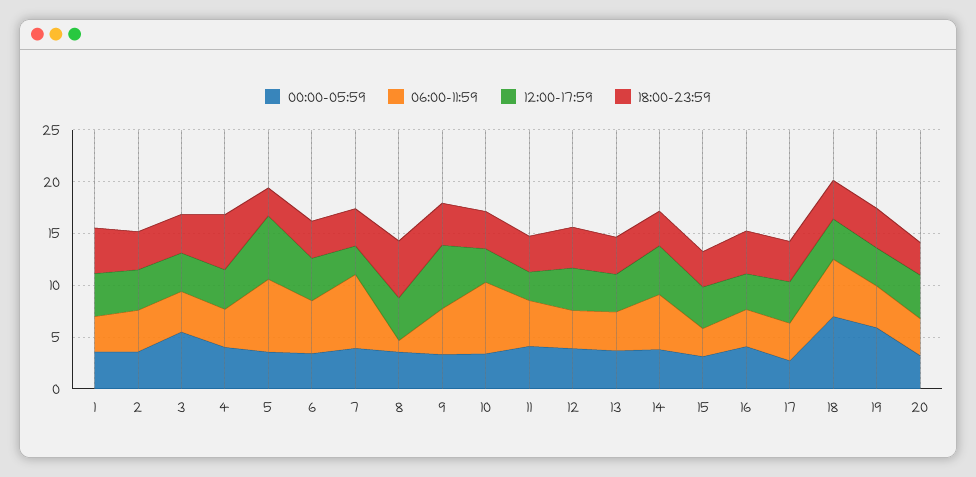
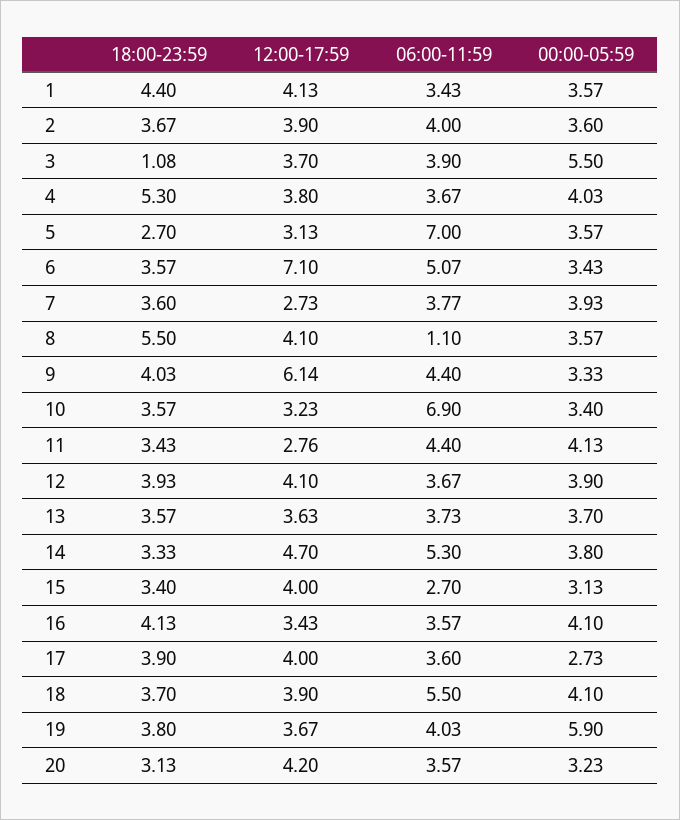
18:00-23:59, 3: 4 -> 1.08
12:00-17:59, 5: 6 -> 3.13
12:00-17:59, 6: 4 -> 7.1
06:00-11:59, 7: 7 -> 3.77
00:00-05:59, 18: 7 -> 4.1

